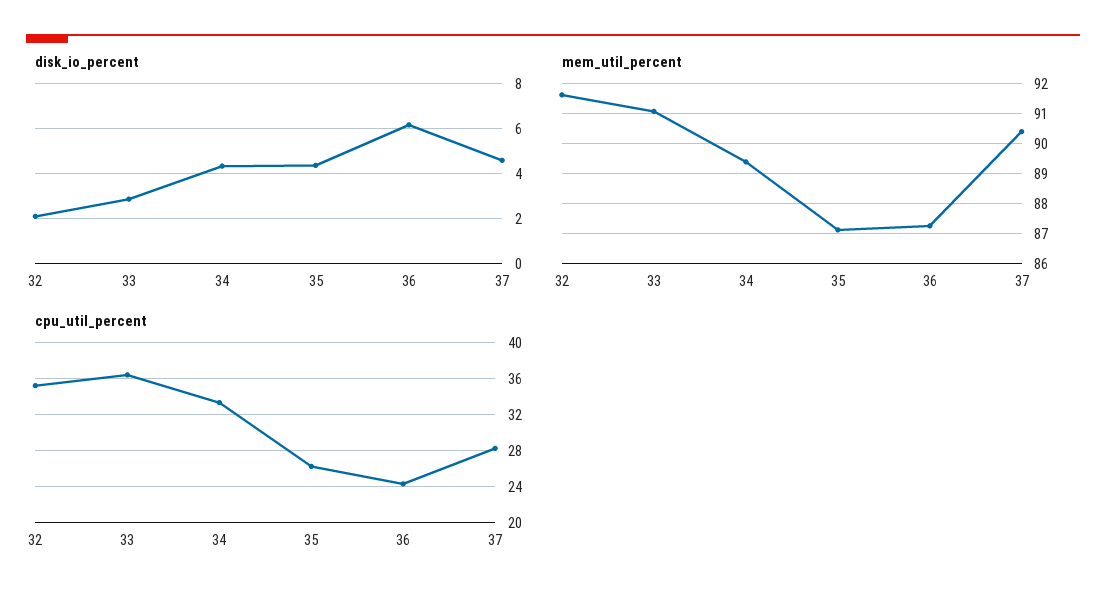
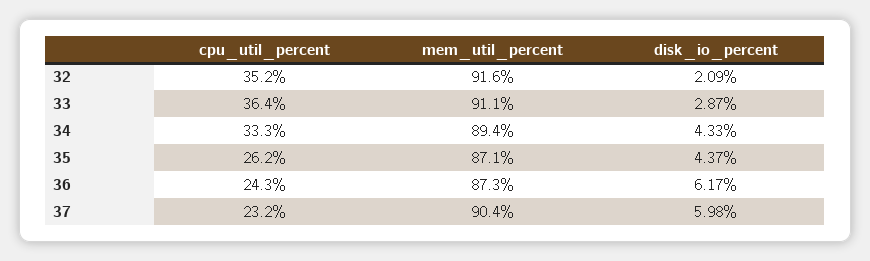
disk_io_percent, 37: 4.5 -> 5.98
cpu_util_percent, 37: 28 -> 23.2

